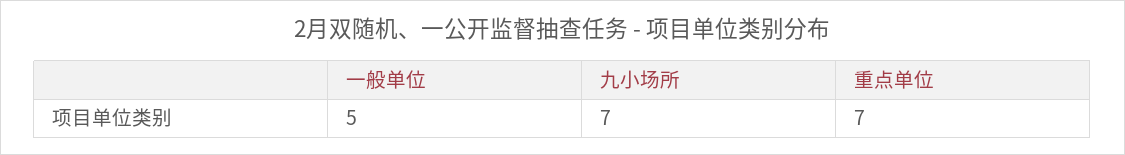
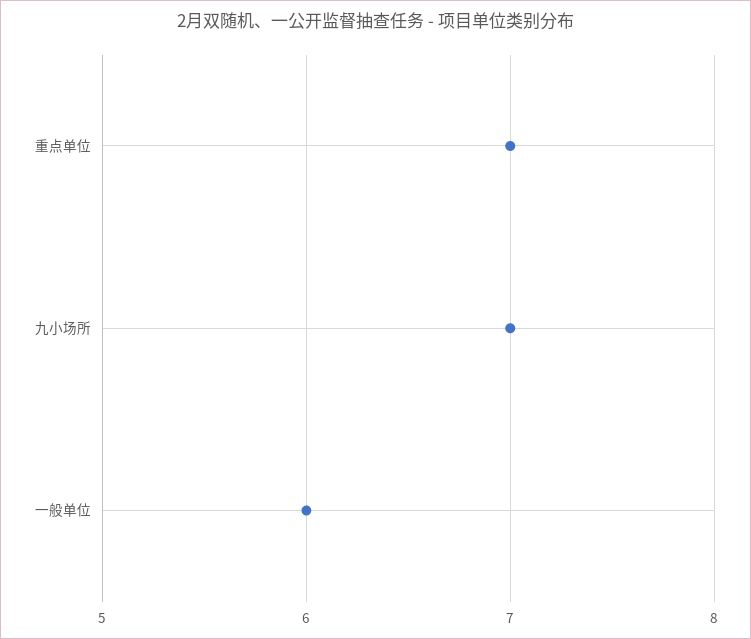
一般单位: 5 -> 6

